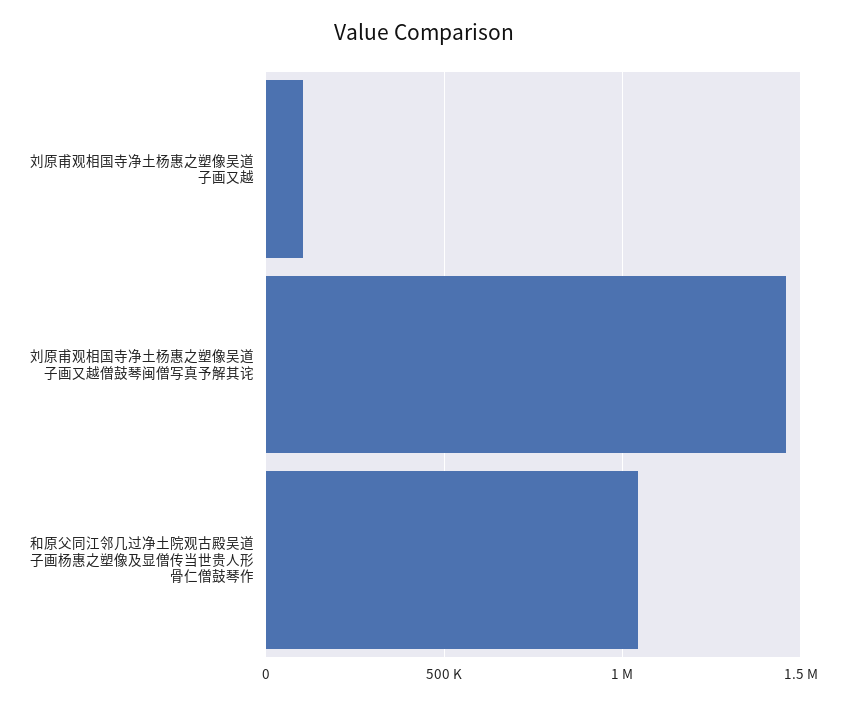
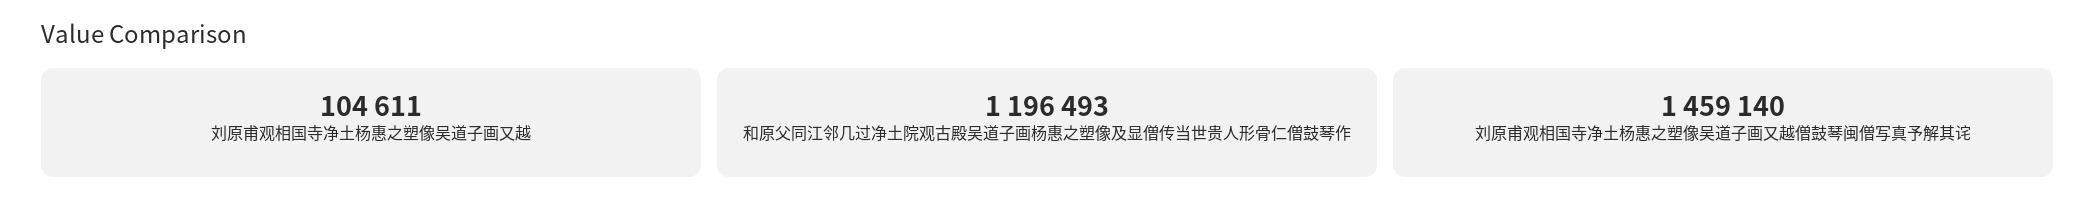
和原父同江邻几过净土院观古殿吴道子画杨惠之塑像及显僧传当世贵人形骨仁僧鼓琴作: 1050000 -> 1196493

